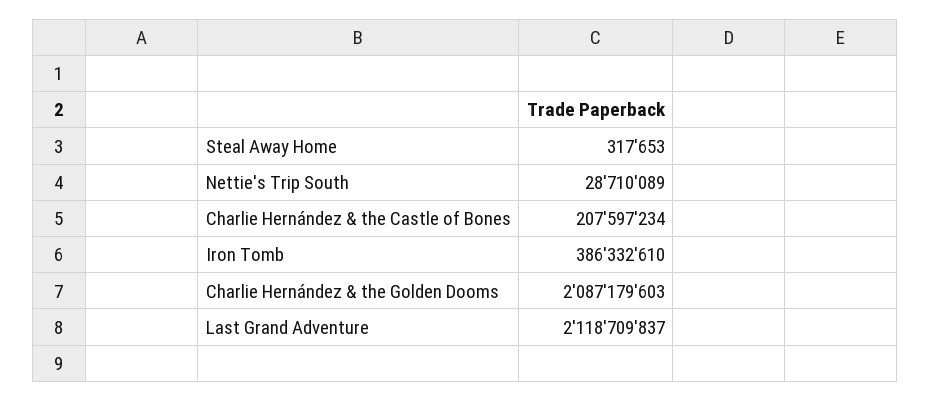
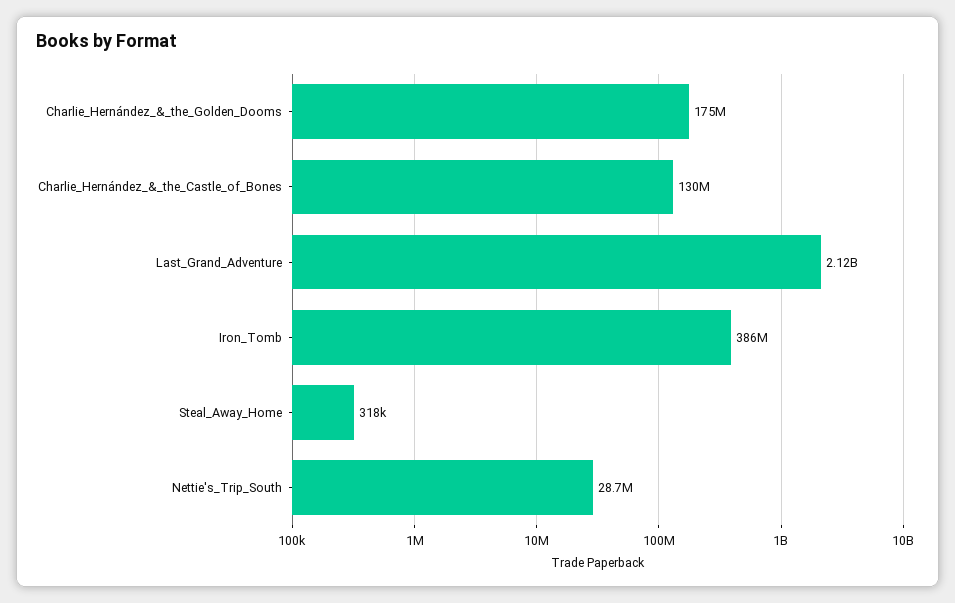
Charlie Hernández & the Castle of Bones: 207597234 -> 130000000
Charlie Hernández & the Golden Dooms: 2087179603 -> 175000000

